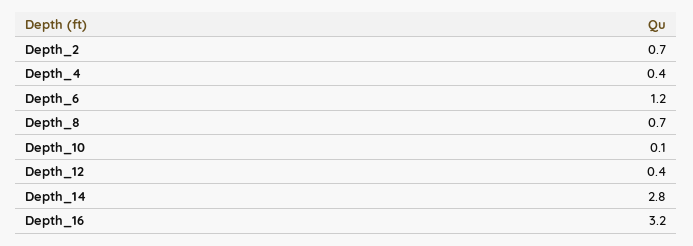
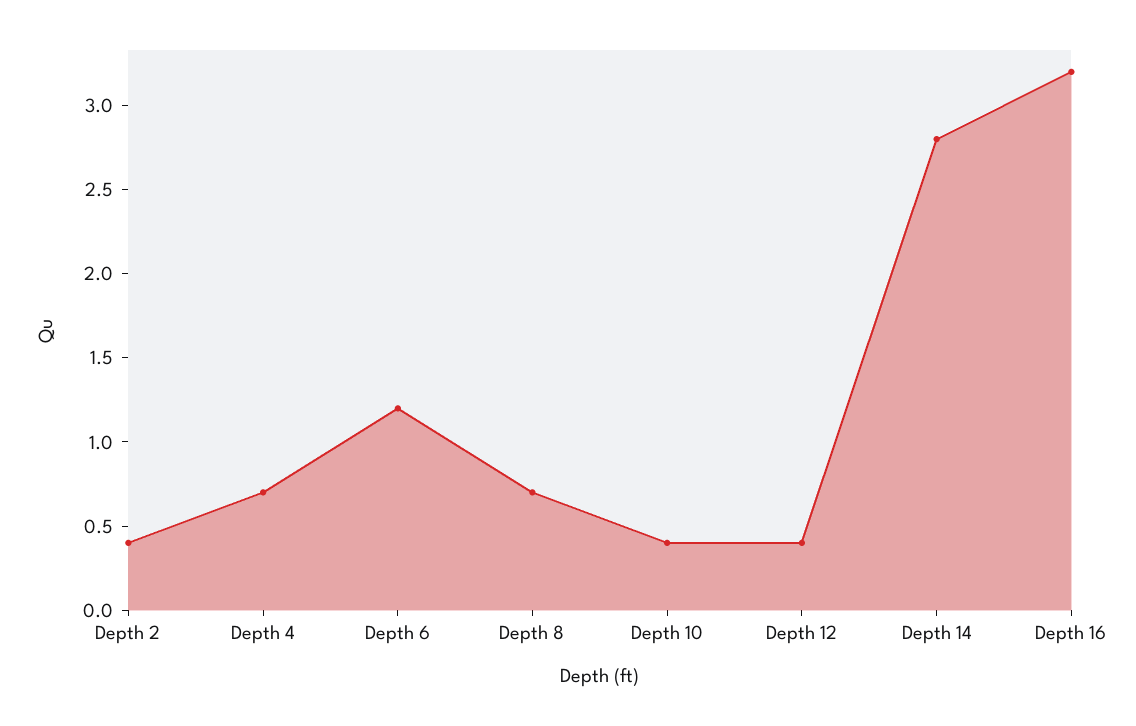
Depth_2: 0.7 -> 0.4
Depth_4: 0.4 -> 0.7
Depth_10: 0.1 -> 0.4

